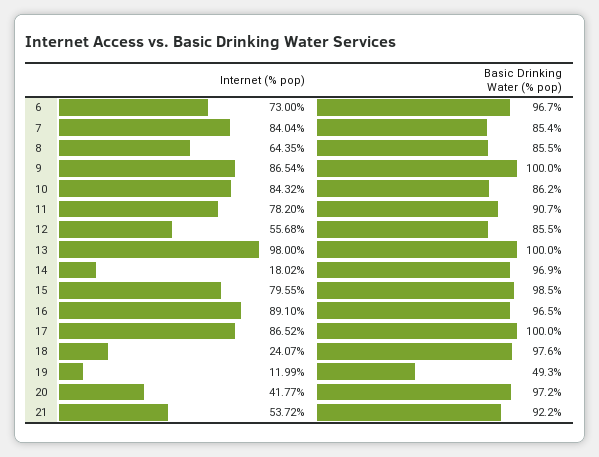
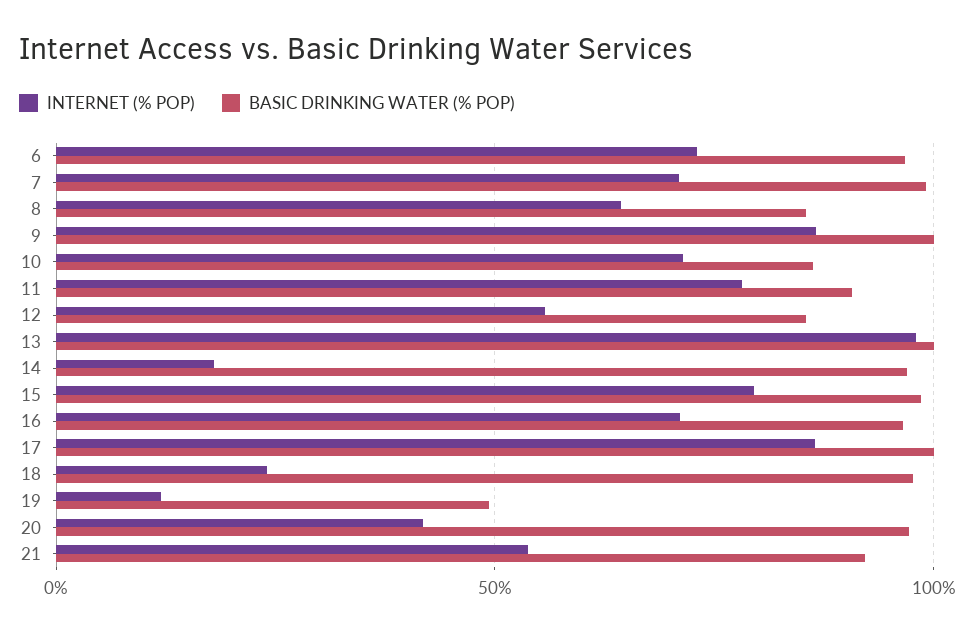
Internet (% pop), 7: 84.04 -> 70
Basic Drinking Water (% pop), 7: 85.4 -> 100
Internet (% pop), 10: 84.32 -> 70
Internet (% pop), 16: 89.1 -> 70

